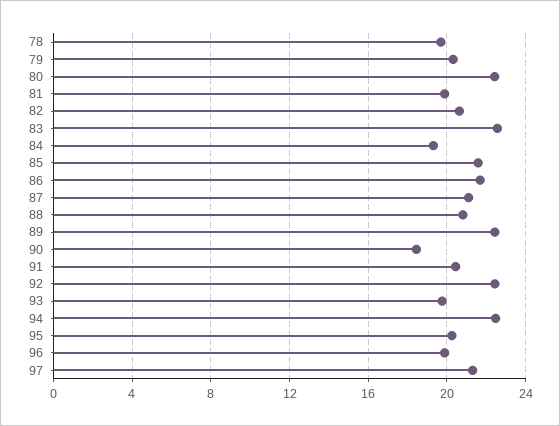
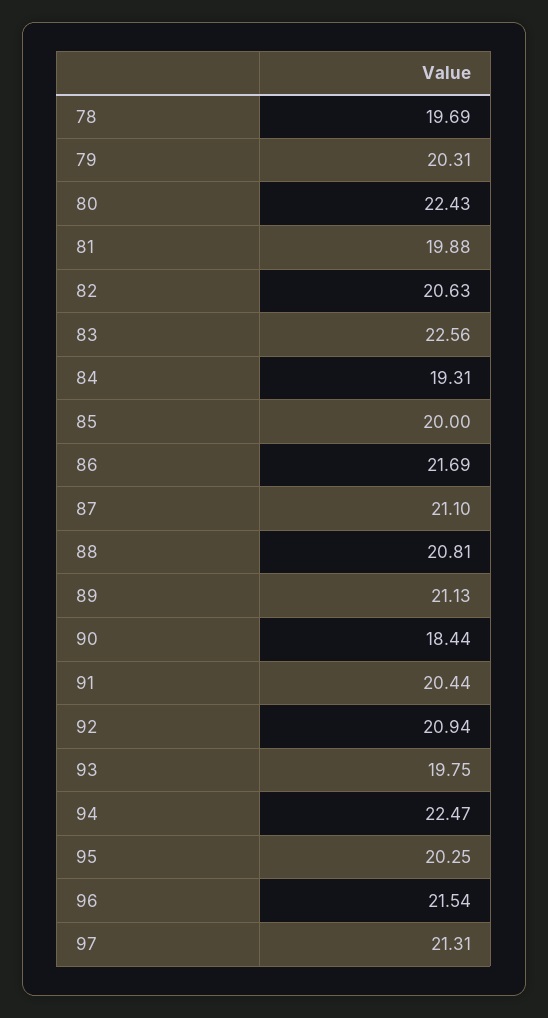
85: 21.5 -> 20
89: 22.5 -> 21.13
92: 22.5 -> 20.94
96: 20 -> 21.54

